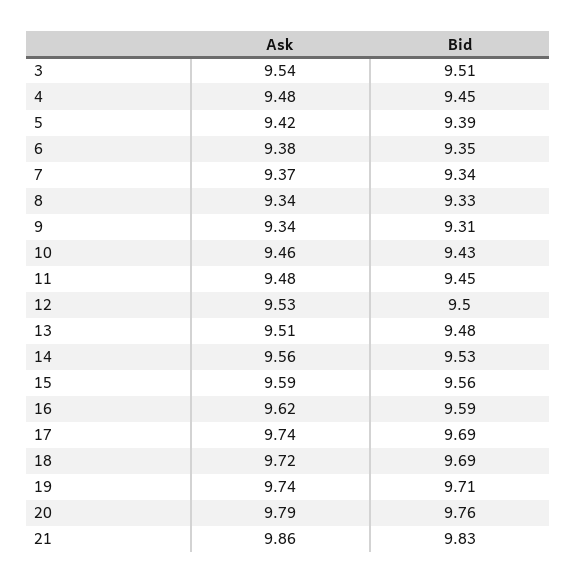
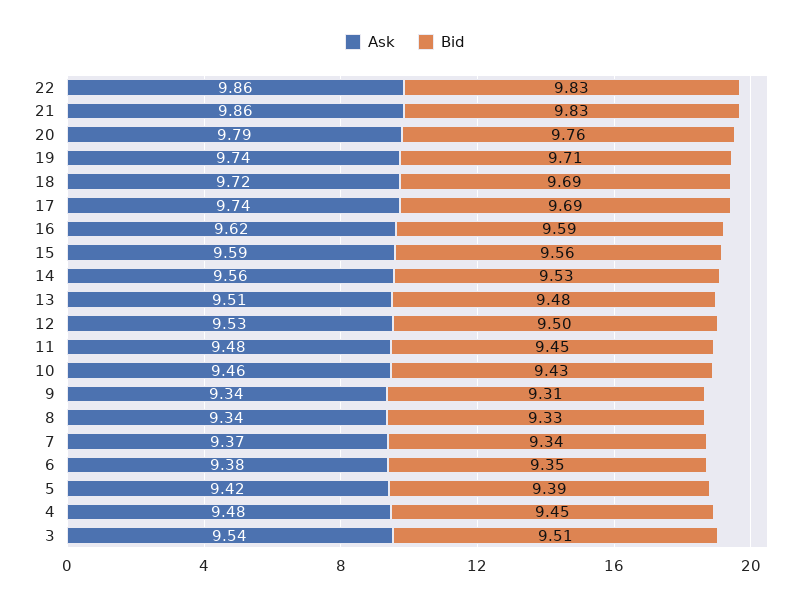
Ask, 22: none -> 9.86
Bid, 22: none -> 9.83

